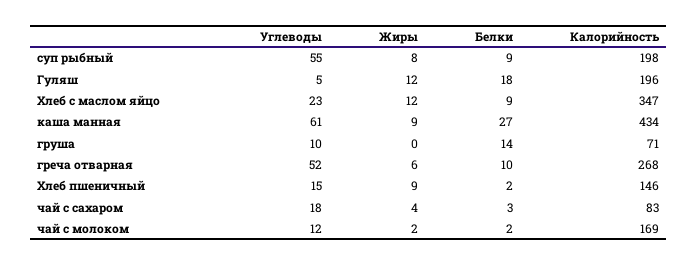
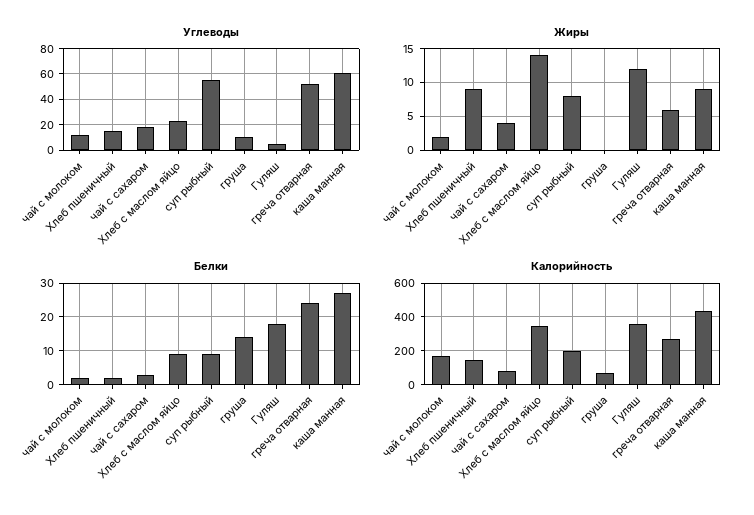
Калорийность, Гуляш: 196 -> 350
Жиры, Хлеб с маслом яйцо: 12 -> 14
Белки, греча отварная: 10 -> 25

